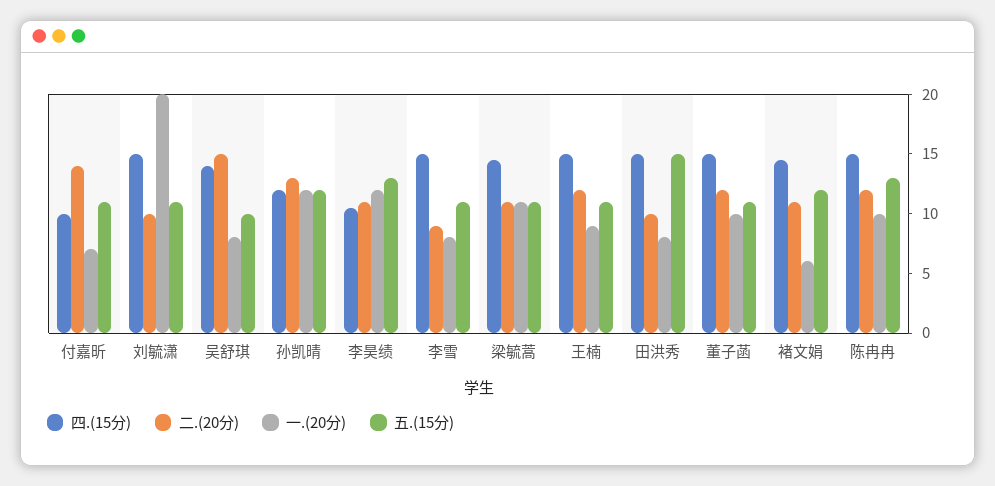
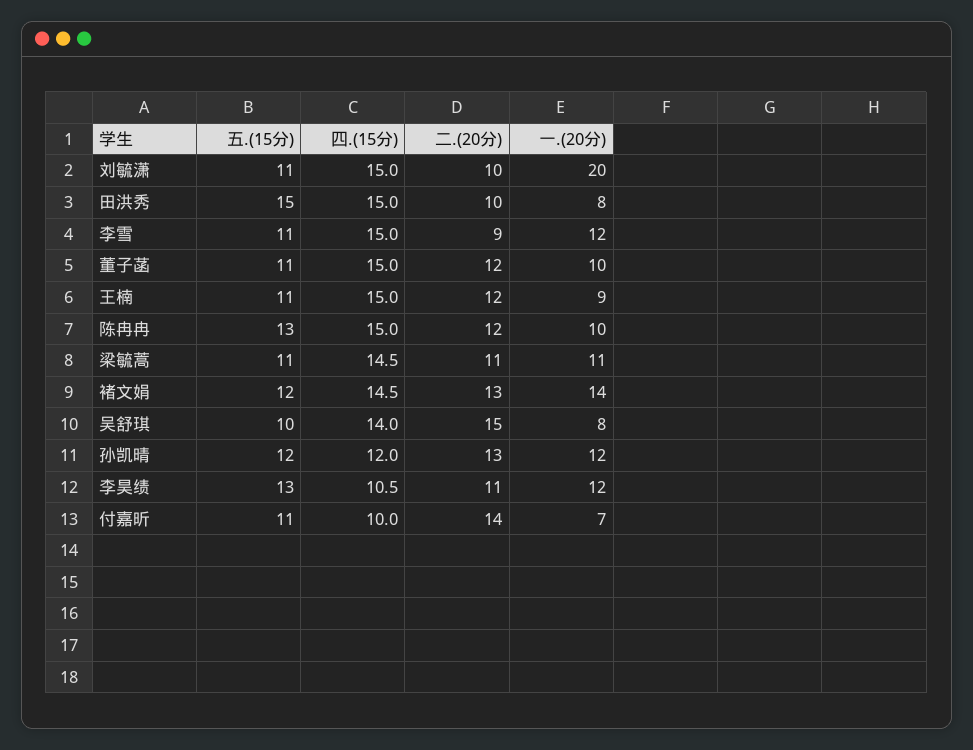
一.(20分), 李雪: 8 -> 12
二.(20分), 褚文娟: 11 -> 13
一.(20分), 褚文娟: 6 -> 14

